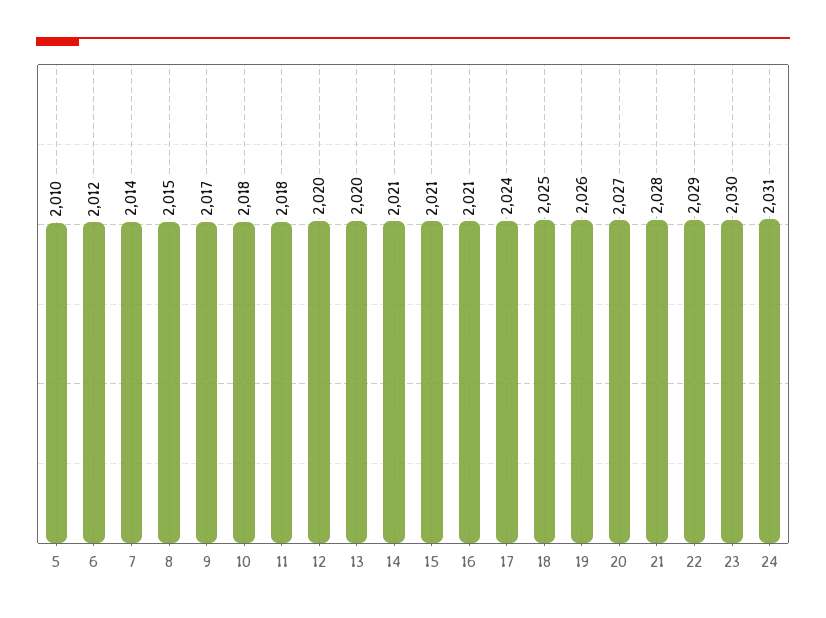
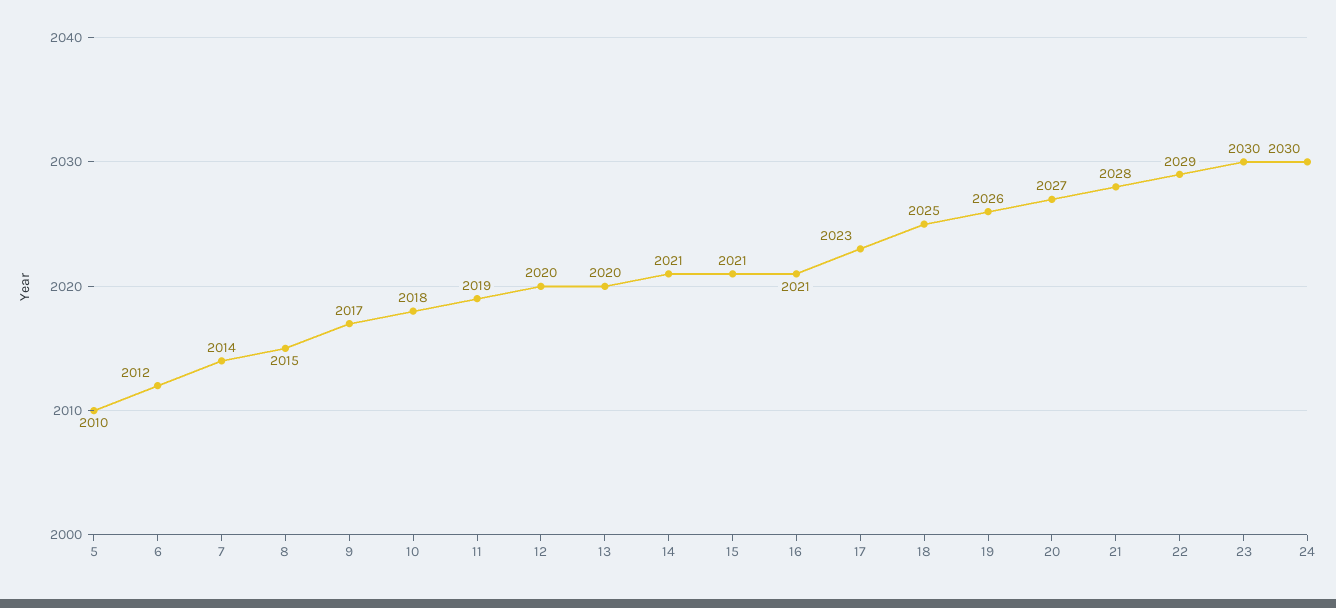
11: 2018 -> 2019
17: 2024 -> 2023
24: 2031 -> 2030

